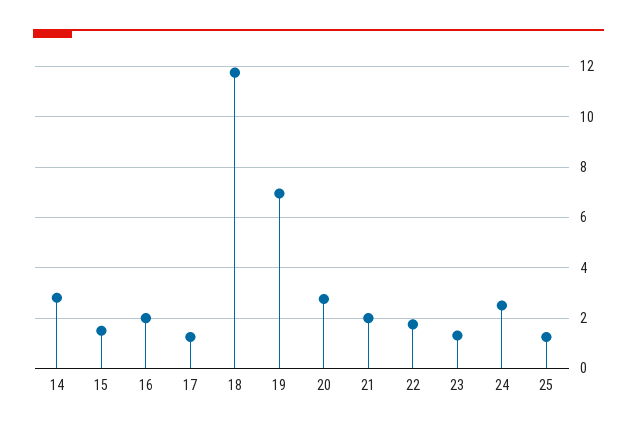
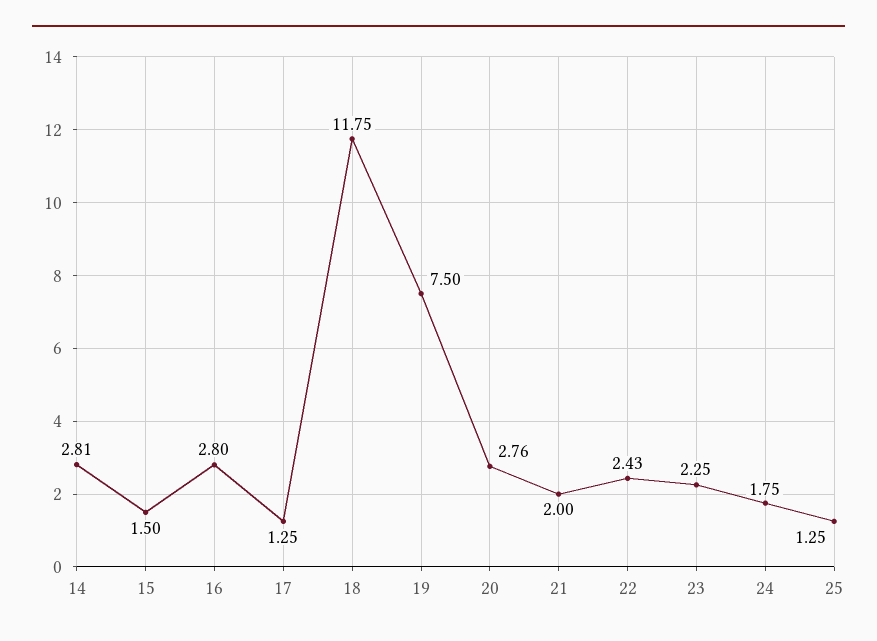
16: 2 -> 2.8
19: 7 -> 7.5
22: 1.75 -> 2.43
23: 1.25 -> 2.25
24: 2.5 -> 1.75

